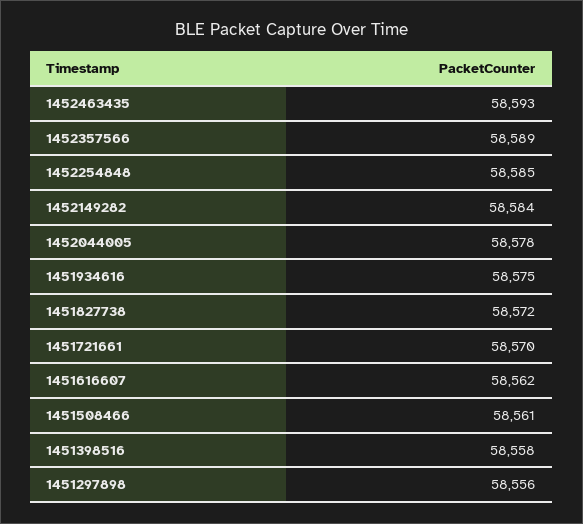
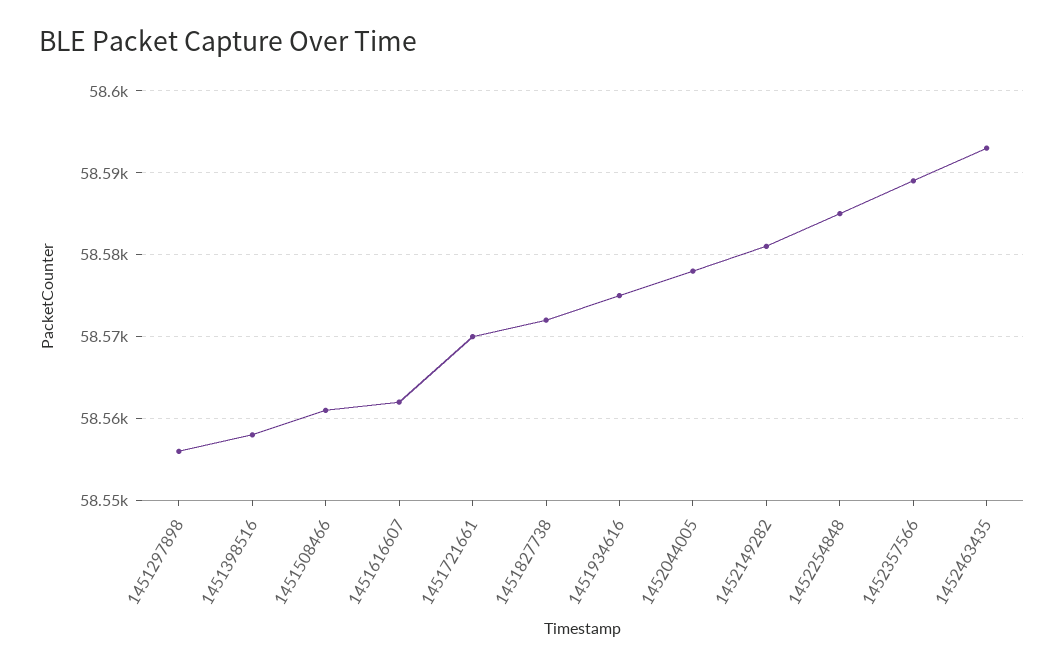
1452149282: 58584 -> 58581

